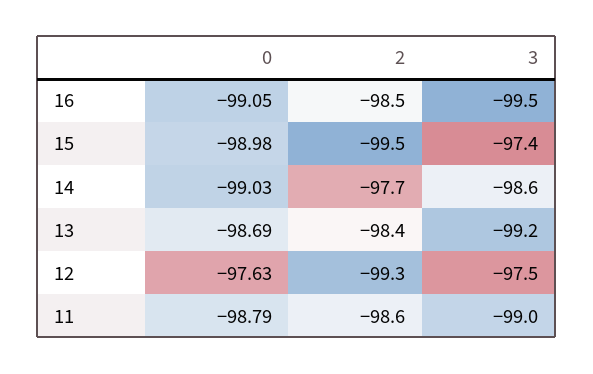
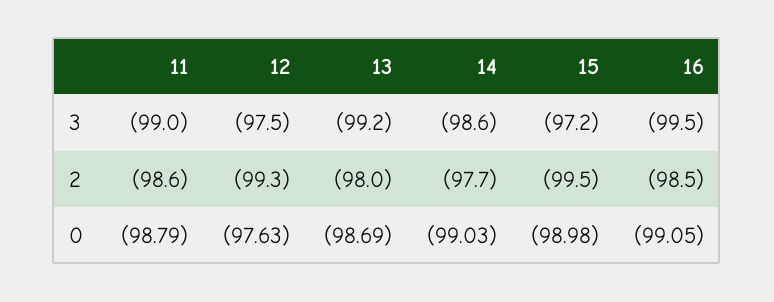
3, 15: -97.4 -> -97.2
2, 13: -98.4 -> -98

